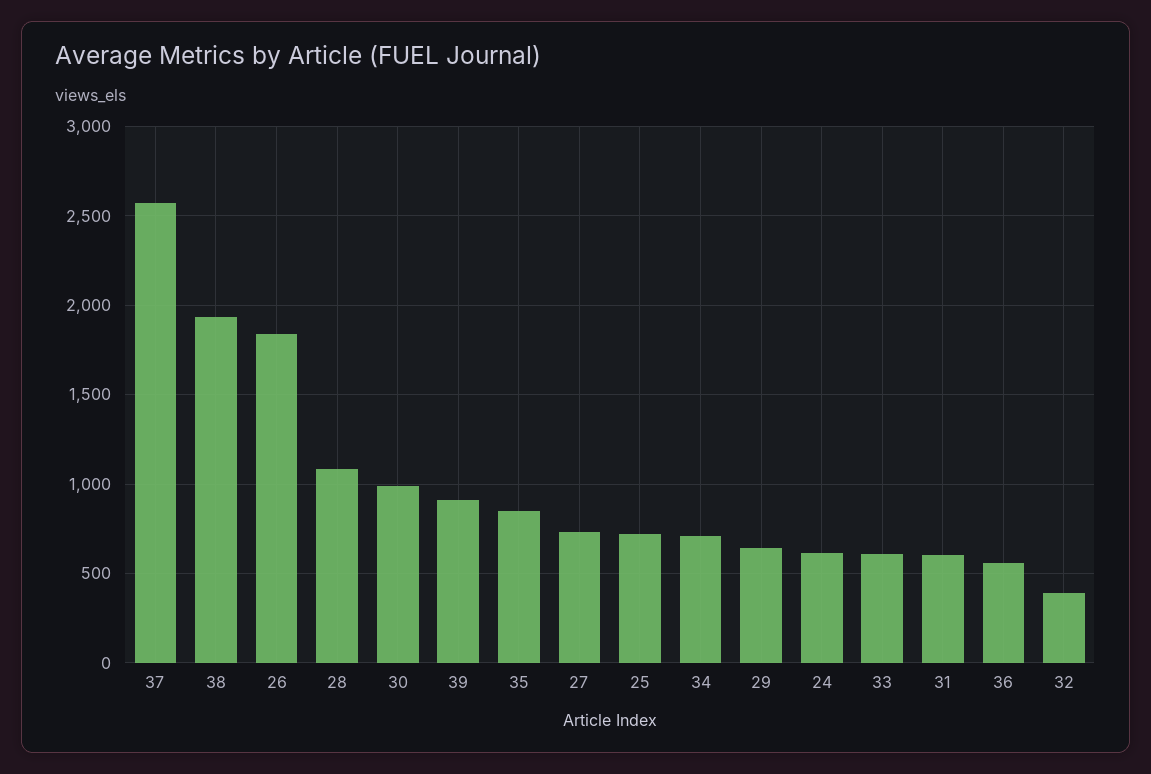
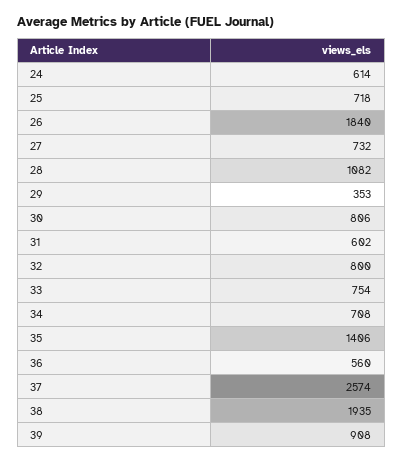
30: 1000 -> 806
35: 850 -> 1406
29: 650 -> 353
33: 600 -> 754
32: 400 -> 800

